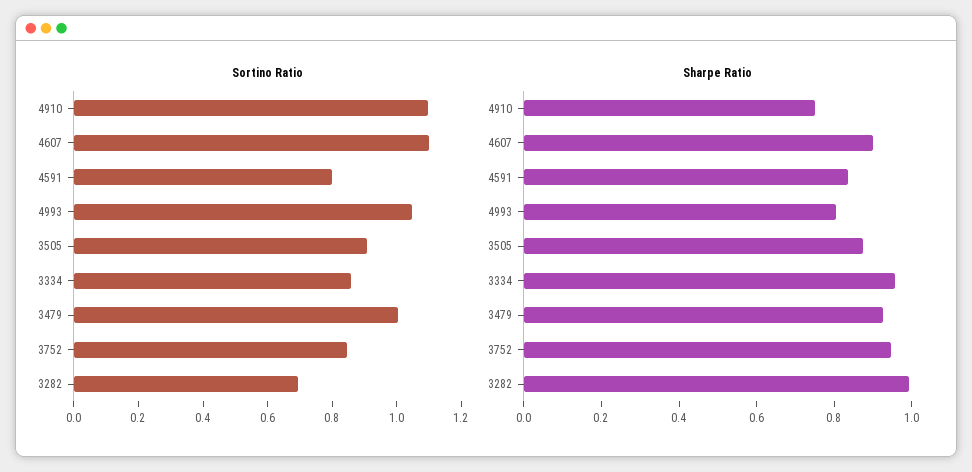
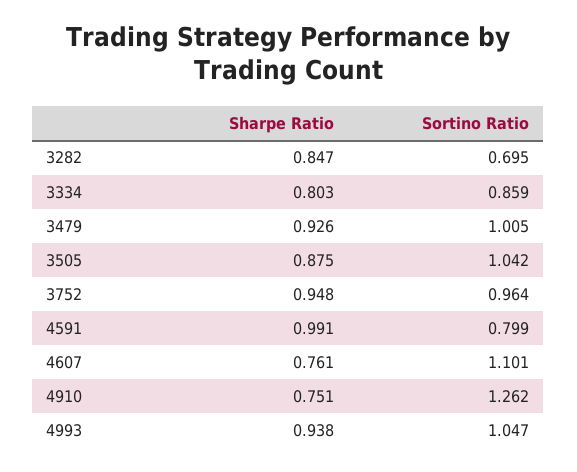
Sortino Ratio, 4910: 1.1 -> 1.262
Sortino Ratio, 3505: 0.9 -> 1.042
Sortino Ratio, 3752: 0.85 -> 0.964
Sharpe Ratio, 4607: 0.9 -> 0.761
Sharpe Ratio, 4591: 0.85 -> 0.991
Sharpe Ratio, 4993: 0.8 -> 0.938
Sharpe Ratio, 3334: 0.95 -> 0.803
Sharpe Ratio, 3282: 1 -> 0.847

